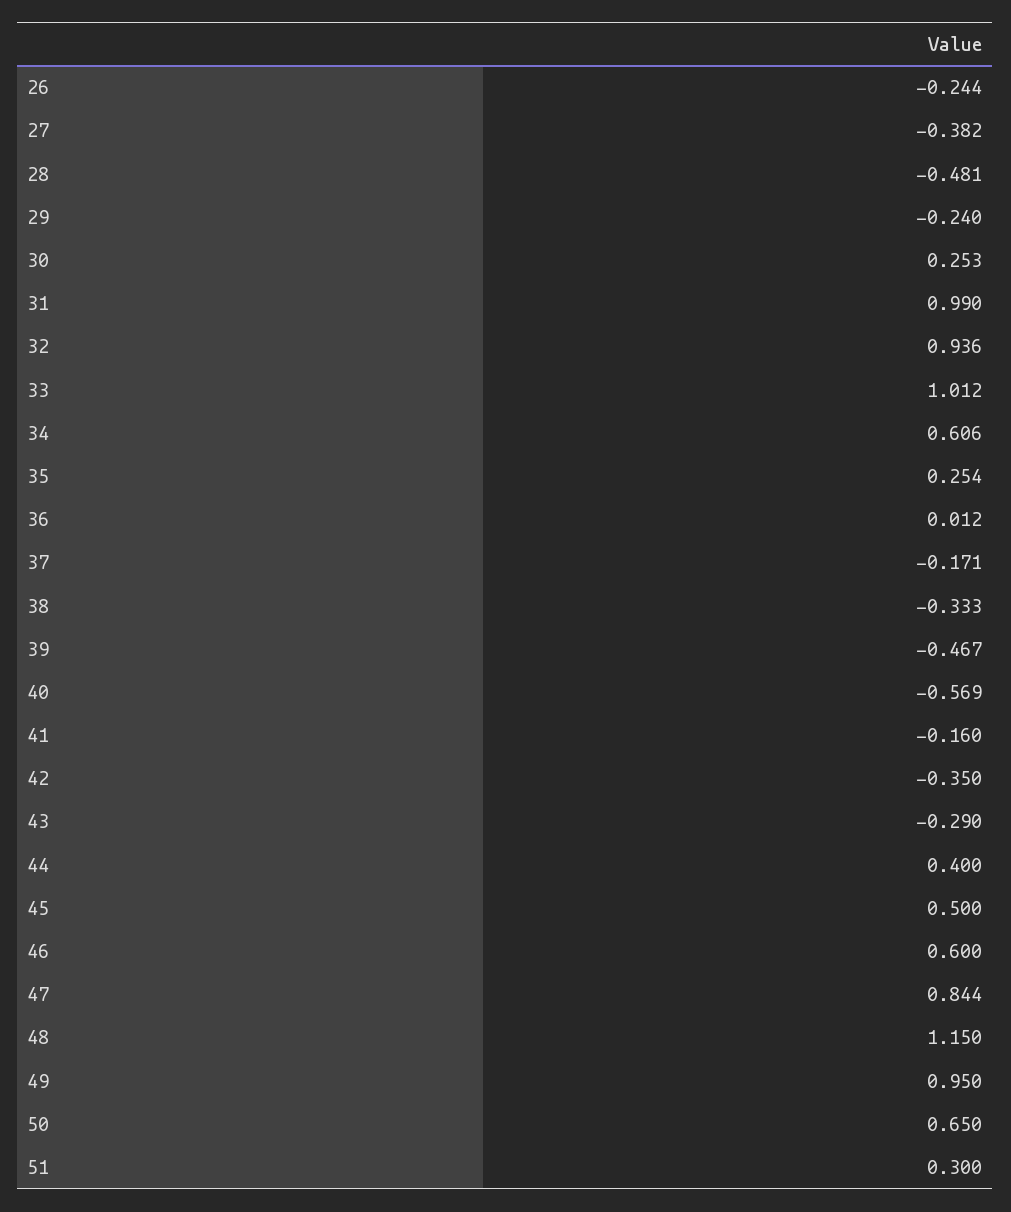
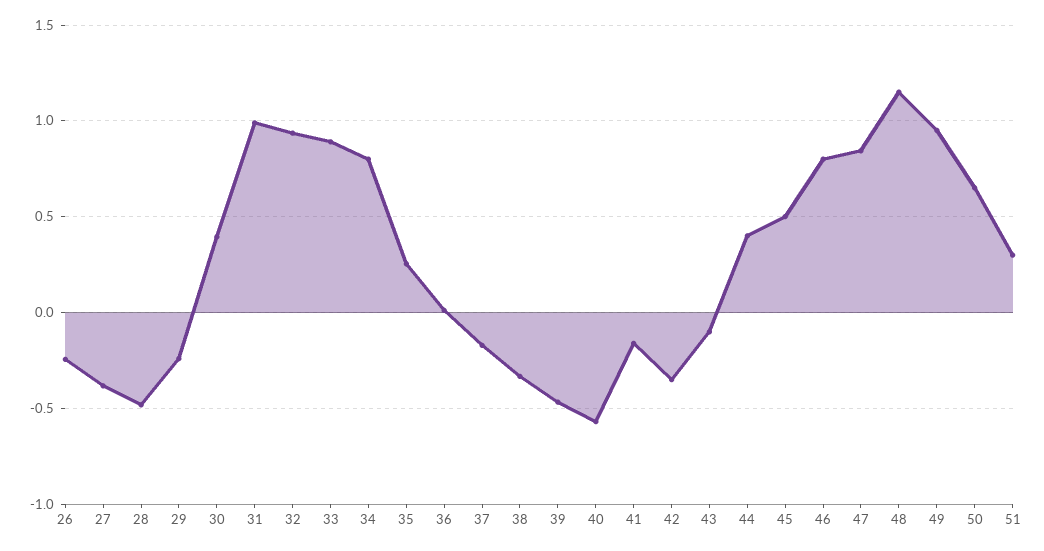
30: 0.253 -> 0.4
33: 1.012 -> 0.9
34: 0.606 -> 0.8
43: -0.29 -> -0.1
46: 0.6 -> 0.8

